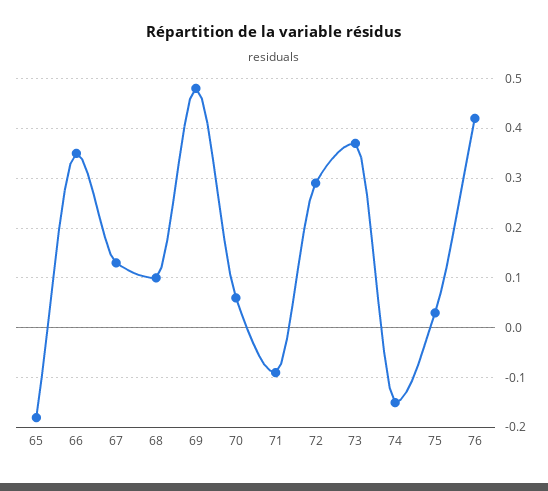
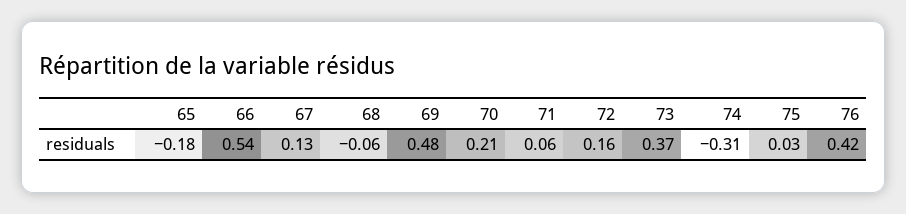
66: 0.35 -> 0.54
68: 0.1 -> -0.06
70: 0.05 -> 0.21
71: -0.1 -> 0.06
72: 0.3 -> 0.16
74: -0.15 -> -0.31

